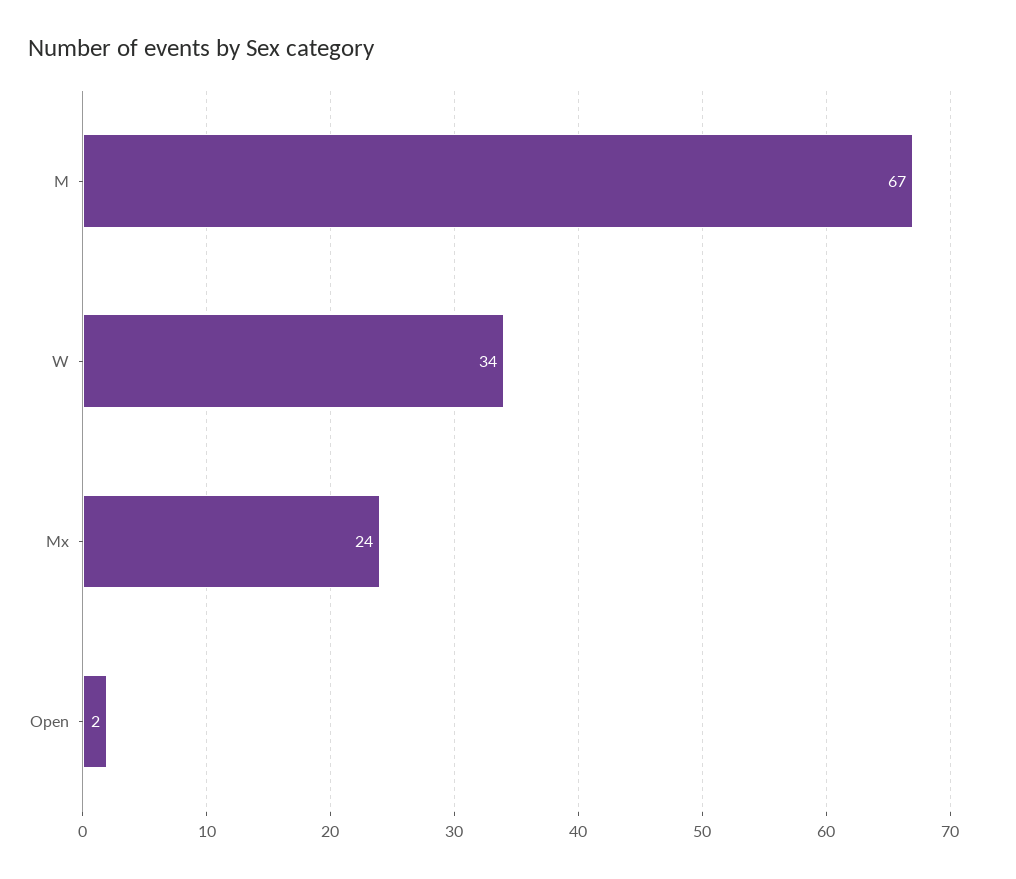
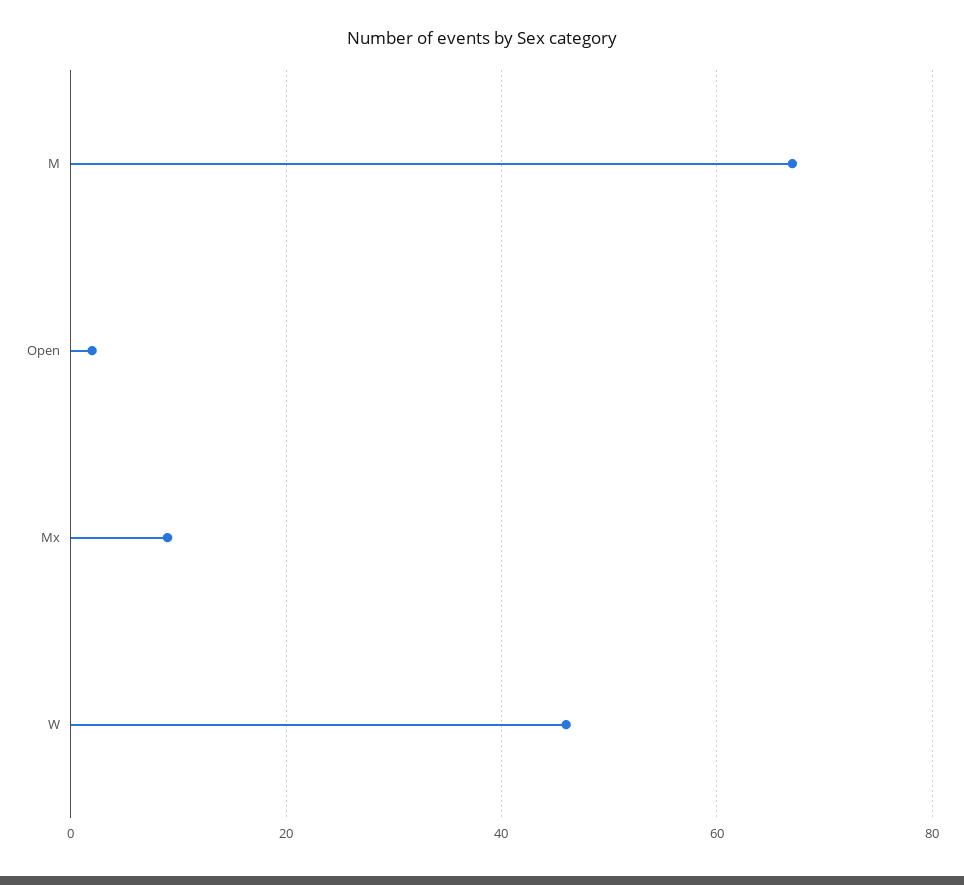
W: 34 -> 45
Mx: 24 -> 10

